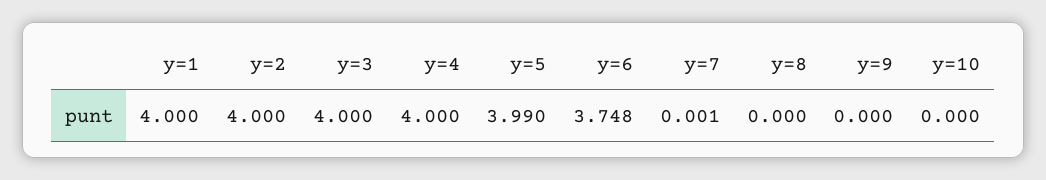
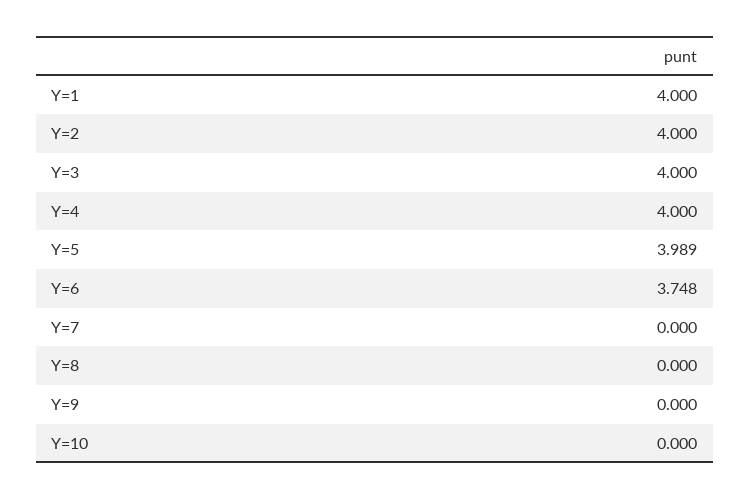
y=5: 3.99 -> 3.989
y=7: 0.001 -> 0

